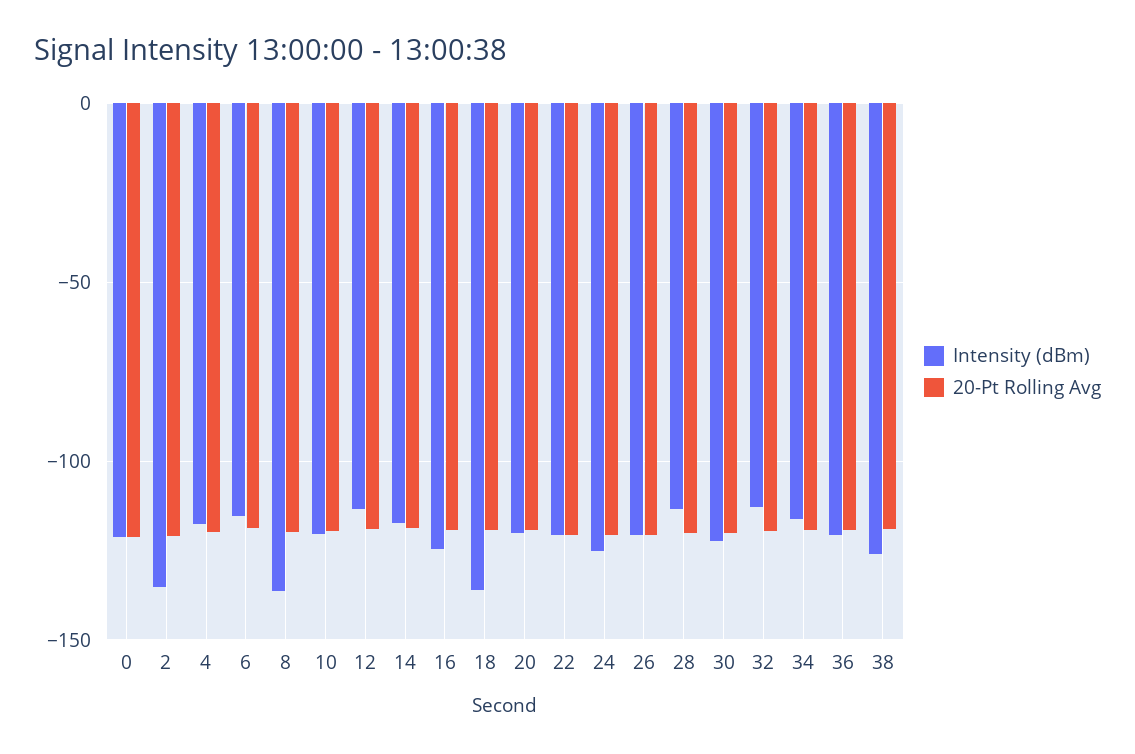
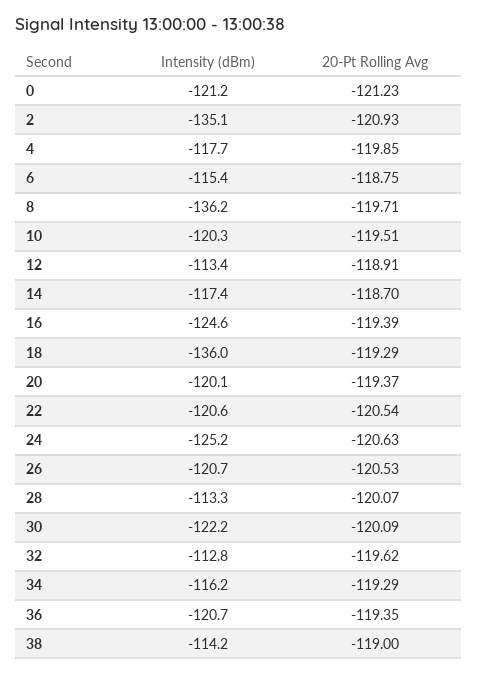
Intensity (dBm), 38: -125 -> -114.2

